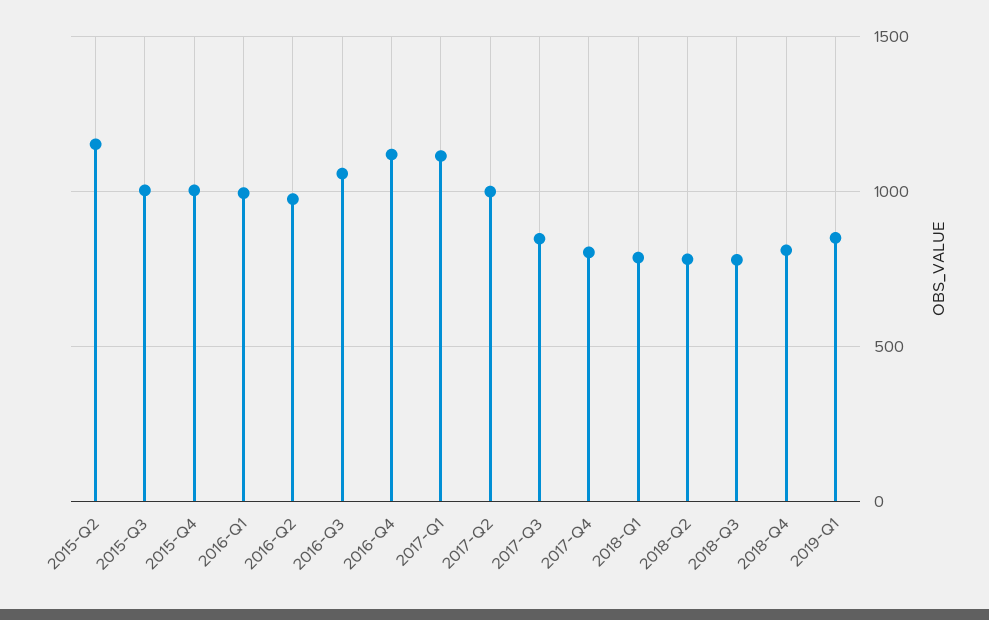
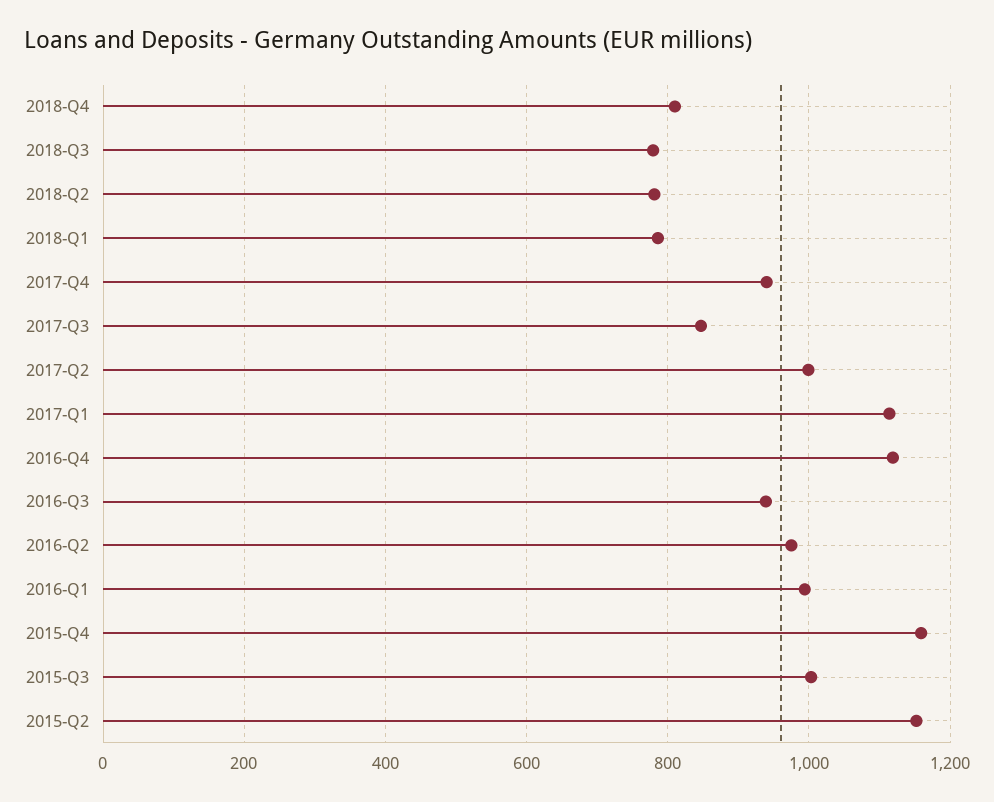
2015-Q4: 1000 -> 1160
2016-Q3: 1050 -> 940
2017-Q4: 800 -> 940
2019-Q1: 850 -> none

